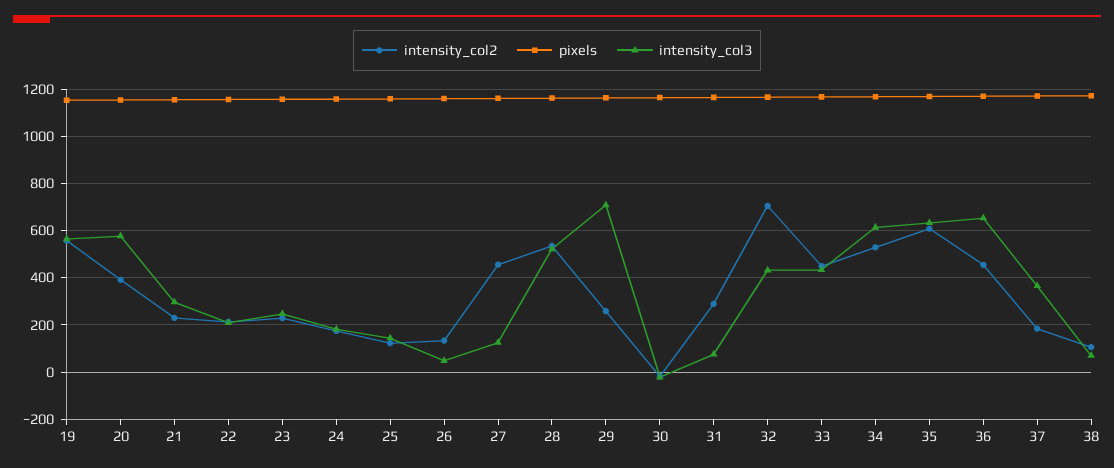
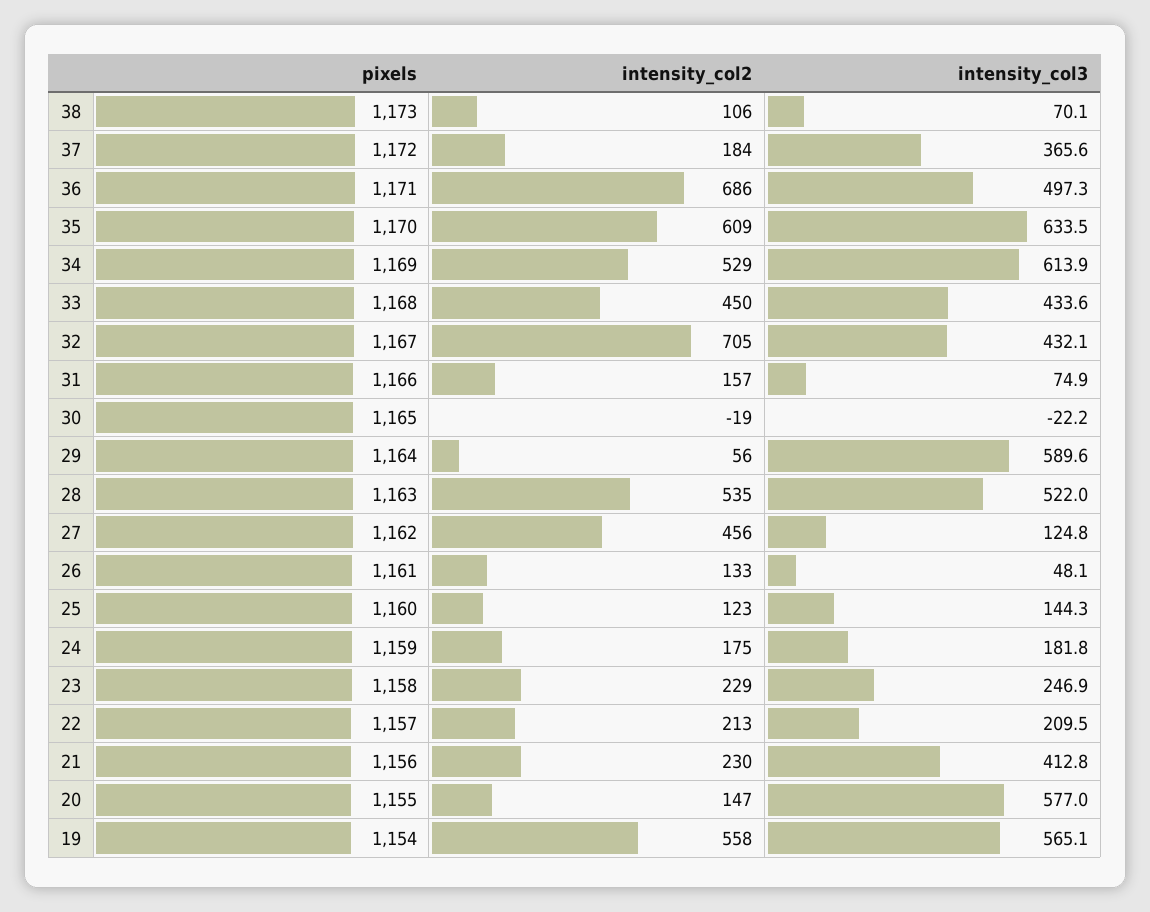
intensity_col2, 20: 400 -> 147
intensity_col3, 21: 300 -> 412.8
intensity_col2, 29: 250 -> 56
intensity_col3, 29: 700 -> 589.6
intensity_col2, 31: 300 -> 157
intensity_col2, 36: 450 -> 686
intensity_col3, 36: 650 -> 497.3

